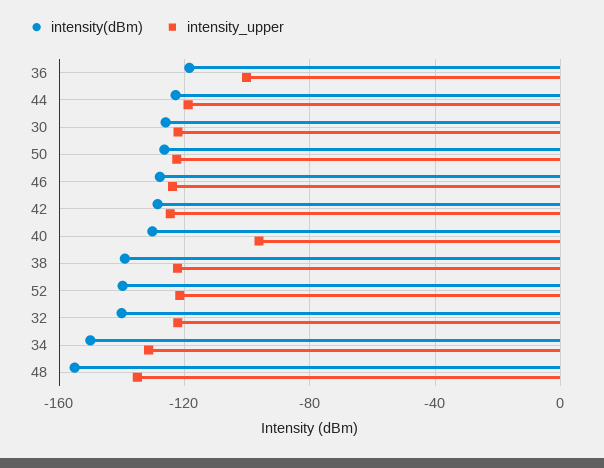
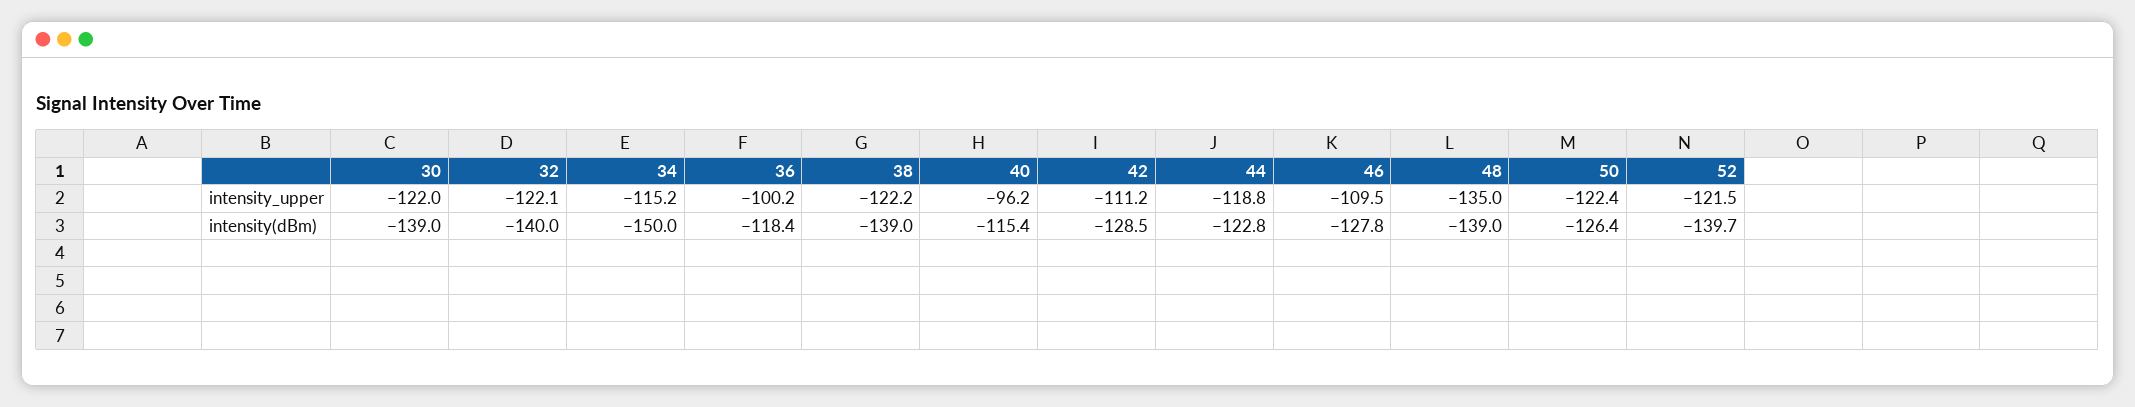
intensity(dBm), 30: -125 -> -139
intensity_upper, 46: -125 -> -109.5
intensity_upper, 42: -125 -> -111.2
intensity(dBm), 40: -130 -> -115.4
intensity_upper, 34: -130 -> -115.2
intensity(dBm), 48: -155 -> -139

